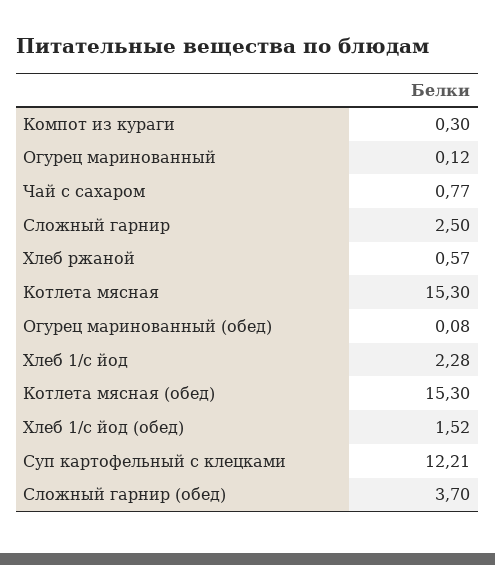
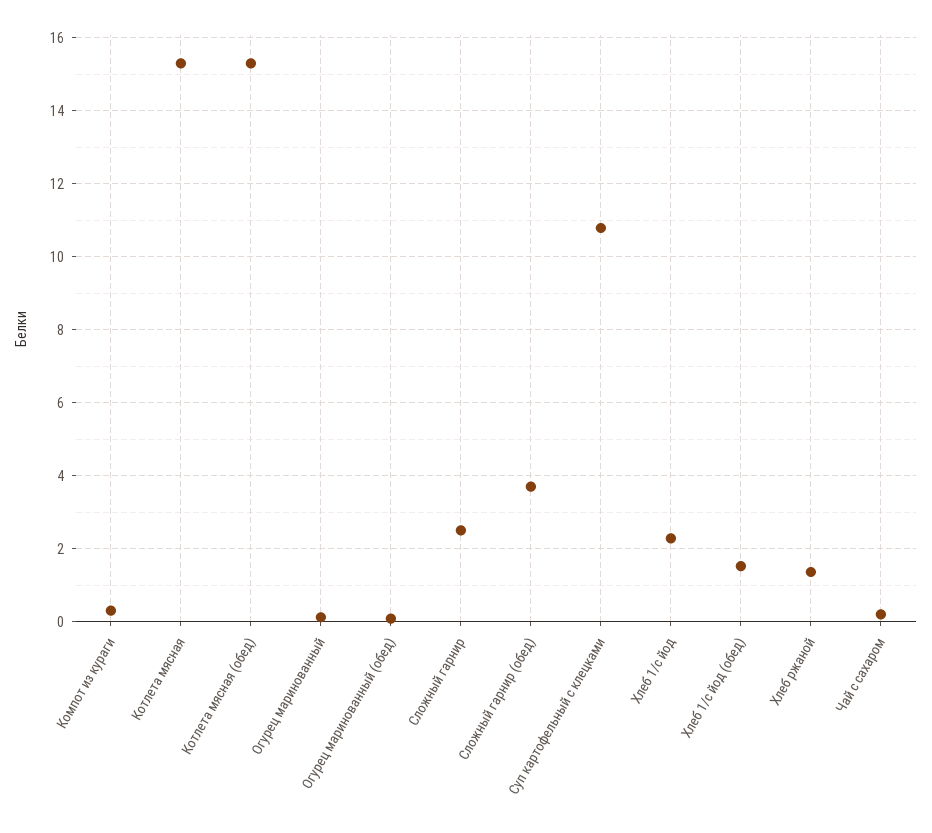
Чай с сахаром: 0.77 -> 0.2
Хлеб ржаной: 0.57 -> 1.4
Суп картофельный с клецками: 12.21 -> 10.8

